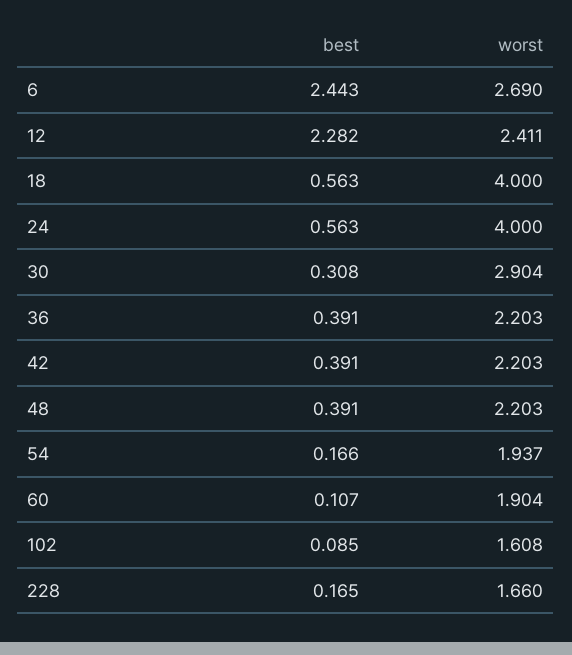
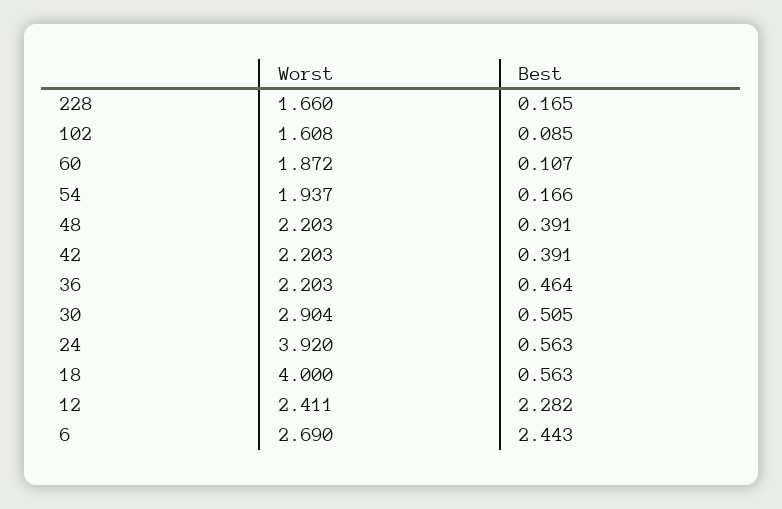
worst, 24: 4 -> 3.92
best, 30: 0.308 -> 0.505
best, 36: 0.391 -> 0.464
worst, 60: 1.904 -> 1.872

